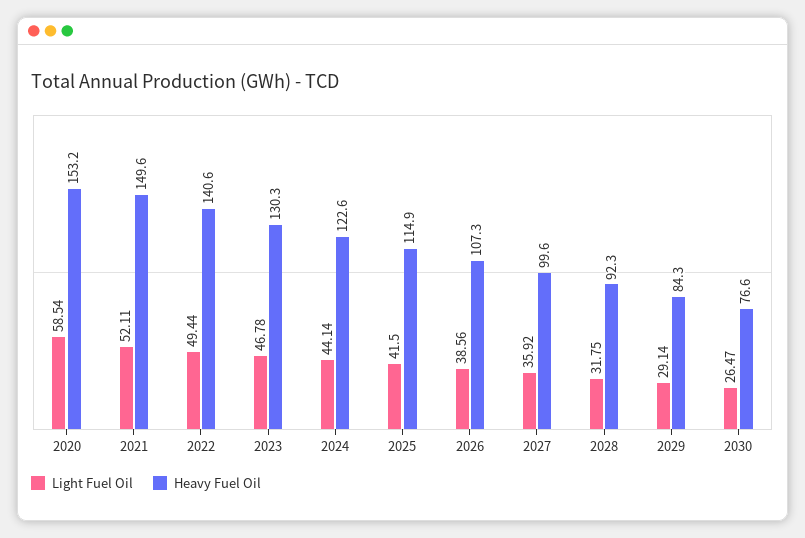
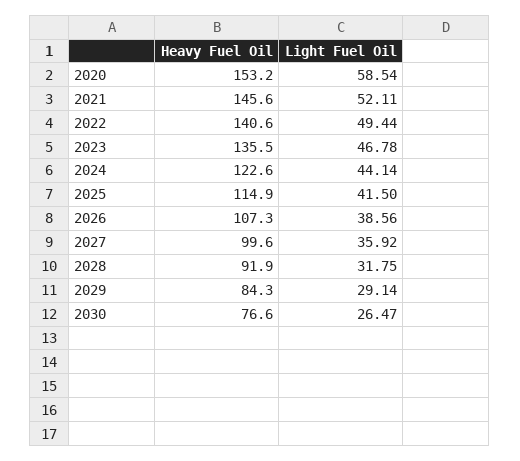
Heavy Fuel Oil, 2021: 149.6 -> 145.6
Heavy Fuel Oil, 2023: 130.3 -> 135.5
Heavy Fuel Oil, 2028: 92.3 -> 91.9

